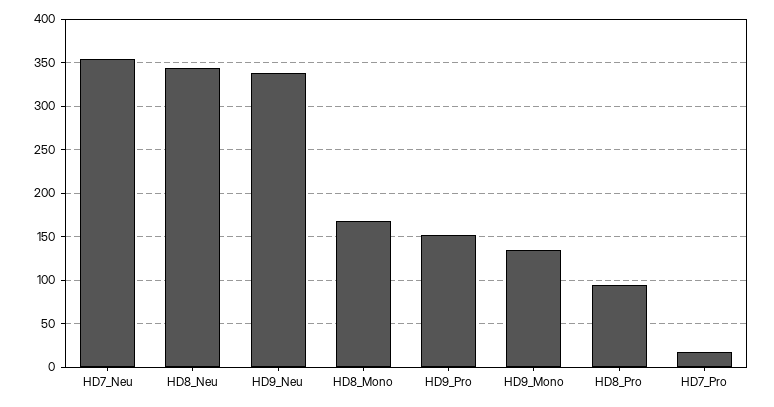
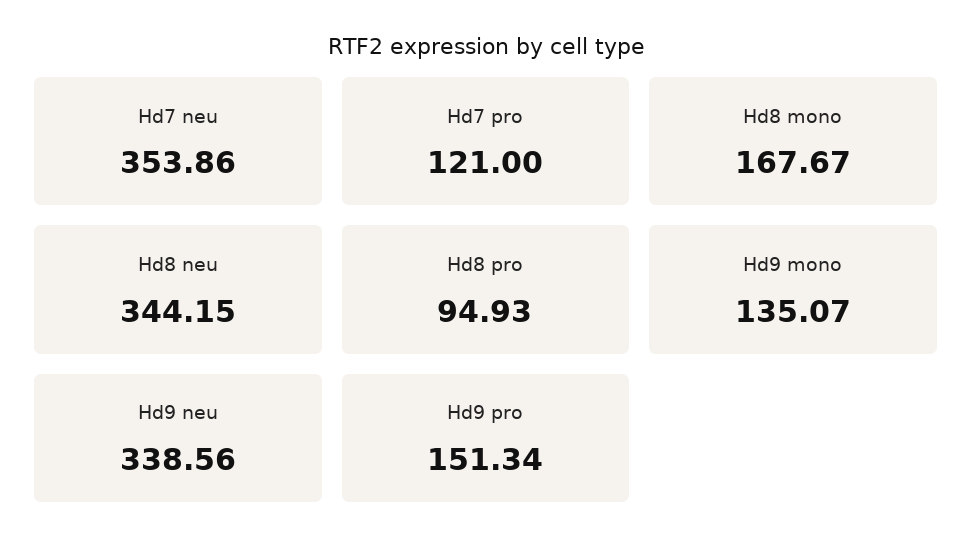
HD7_Pro: 20 -> 121

